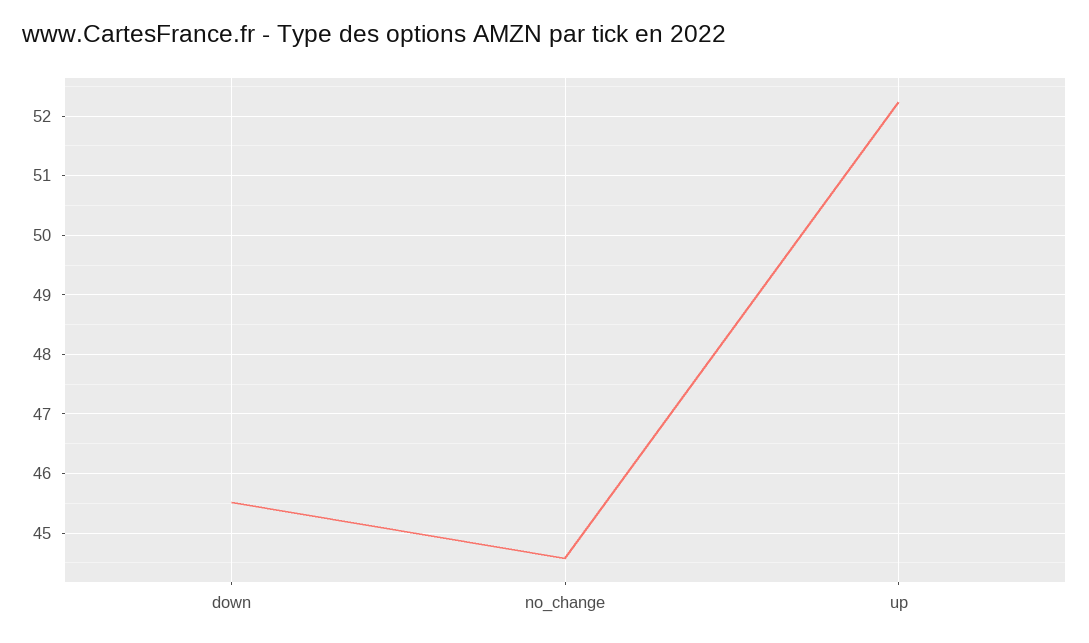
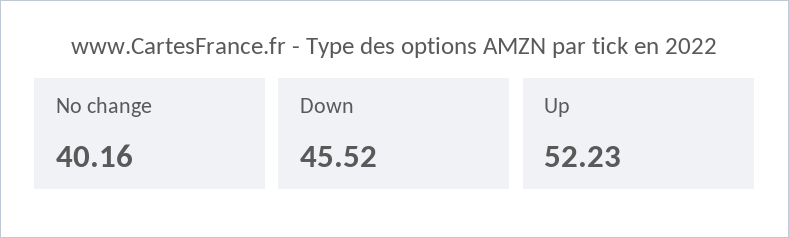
no_change: 44.6 -> 40.16

